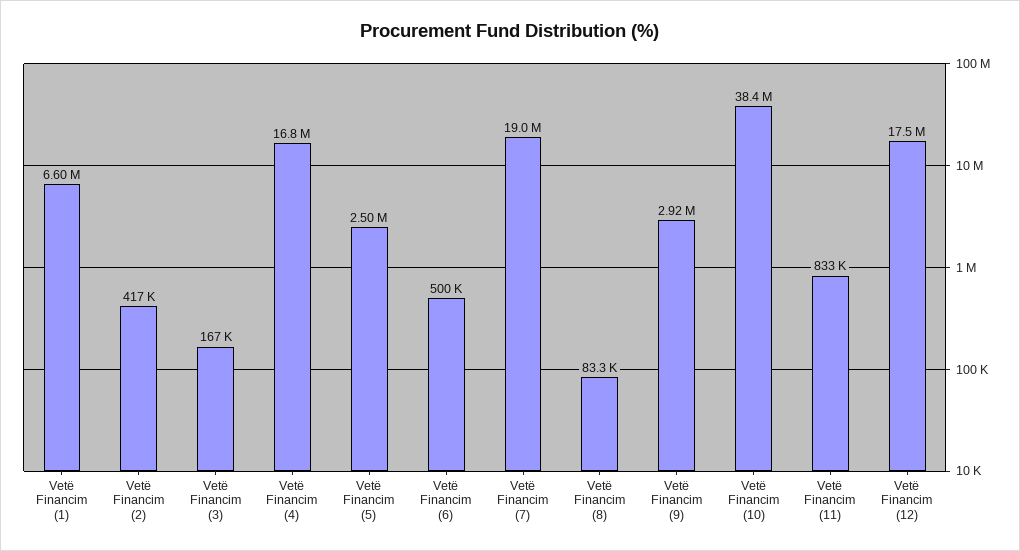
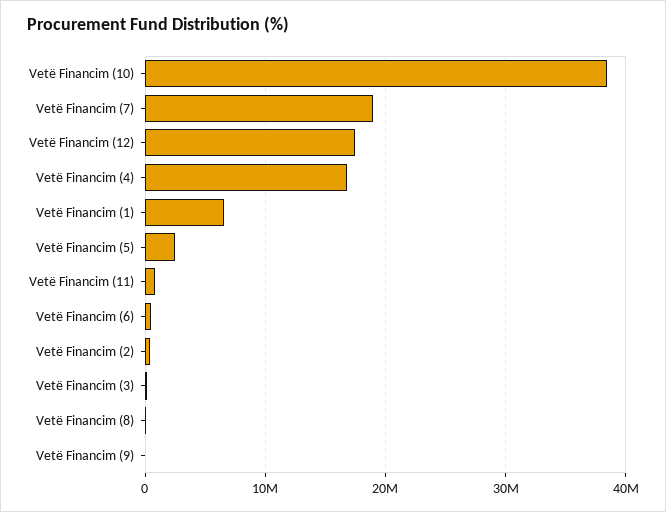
Vetë Financim (9): 2920000 -> 0

